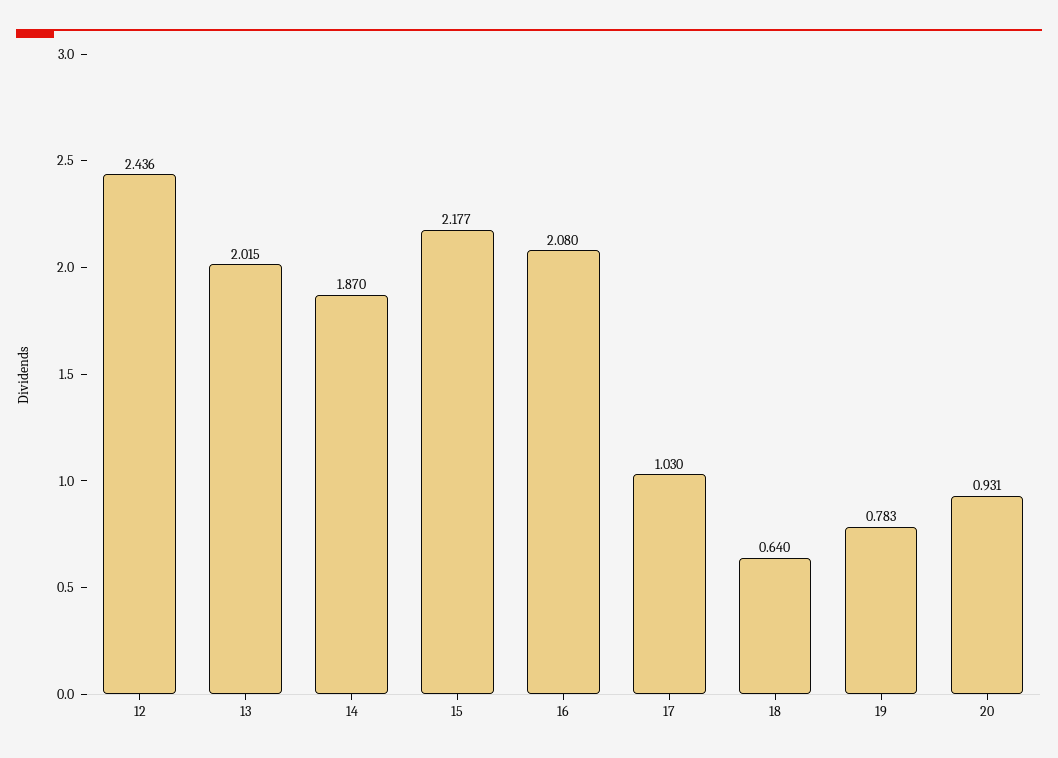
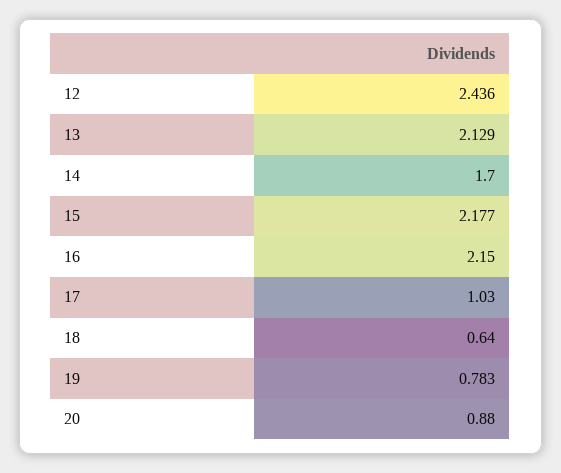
13: 2.015 -> 2.129
14: 1.87 -> 1.7
16: 2.08 -> 2.15
20: 0.931 -> 0.88

